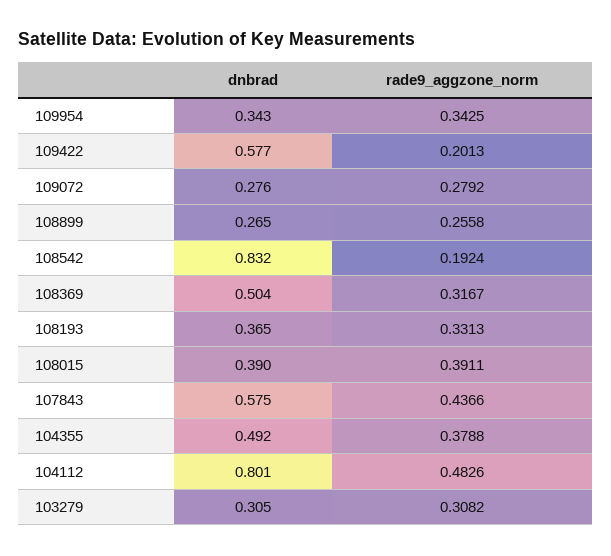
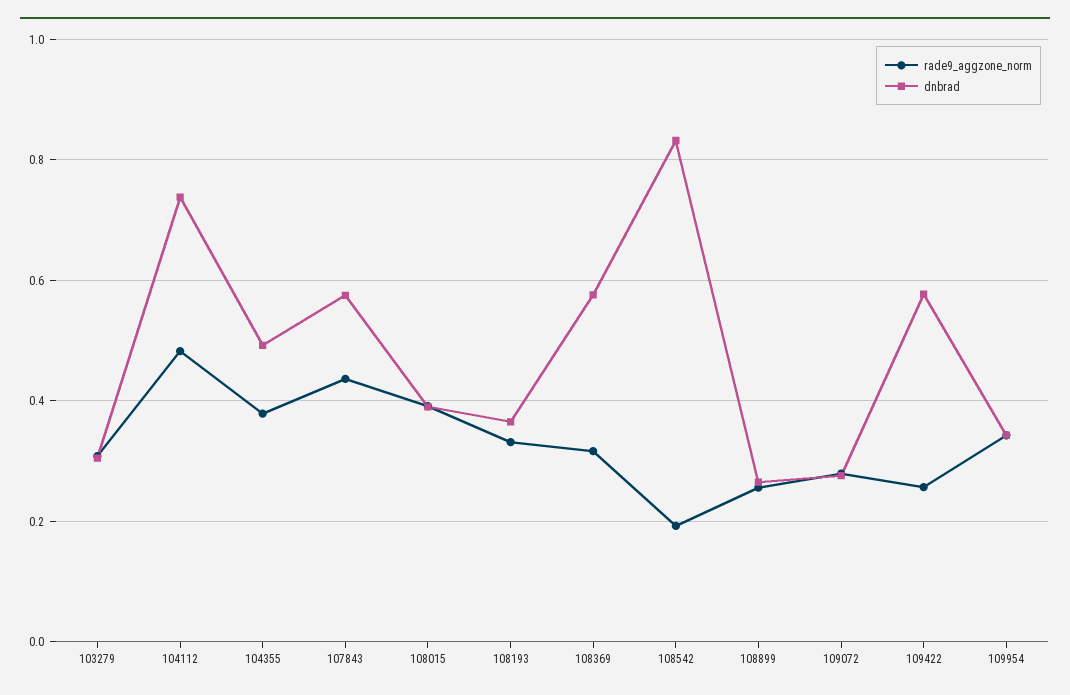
rade9_aggzone_norm, 109422: 0.2013 -> 0.26
dnbrad, 108369: 0.504 -> 0.58
dnbrad, 104112: 0.801 -> 0.74

